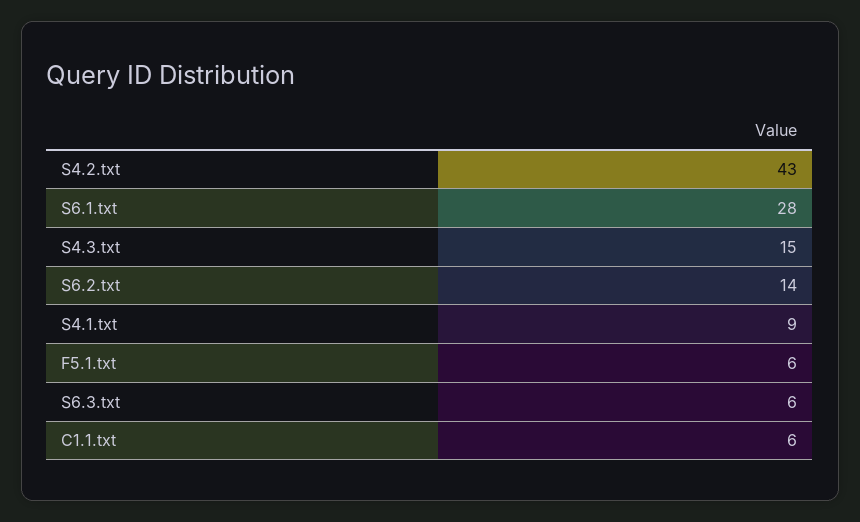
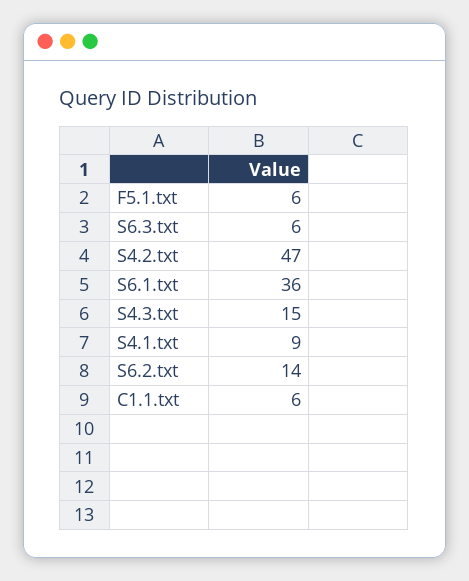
S4.2.txt: 43 -> 47
S6.1.txt: 28 -> 36

